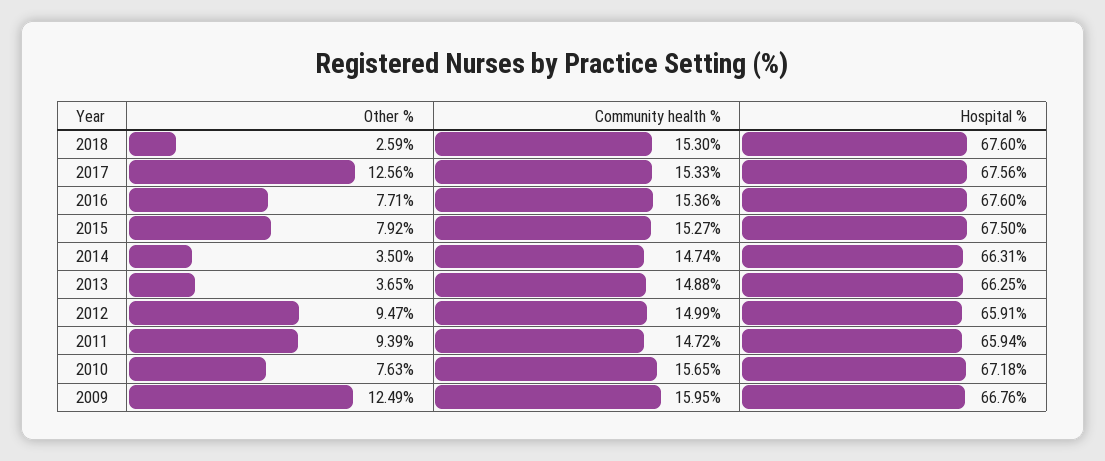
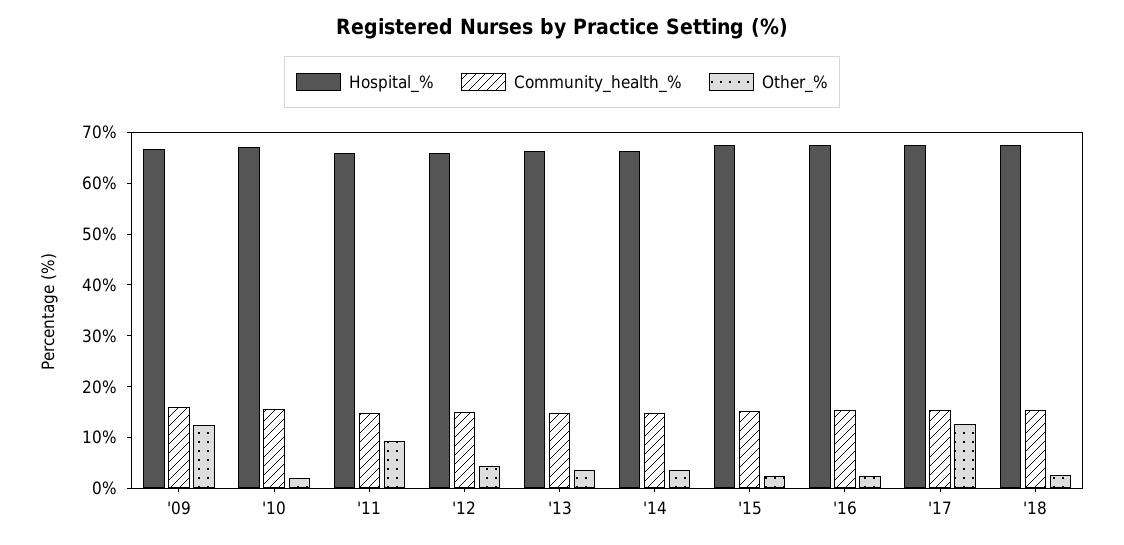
Other %, 2016: 7.71 -> 2
Other %, 2015: 7.92 -> 2
Other %, 2012: 9.47 -> 4
Other %, 2010: 7.63 -> 2

